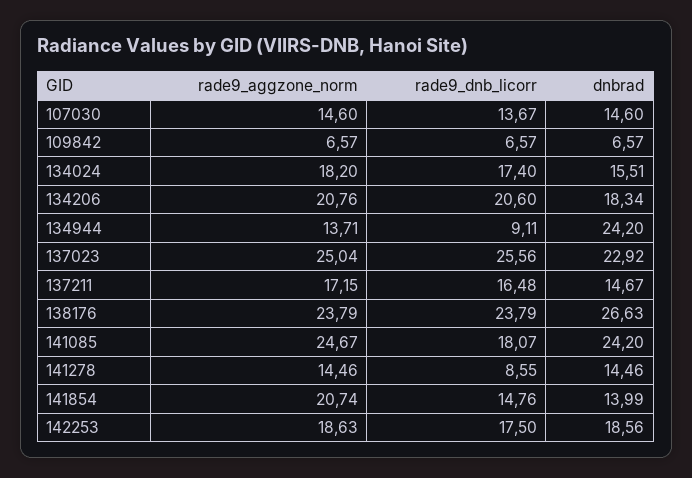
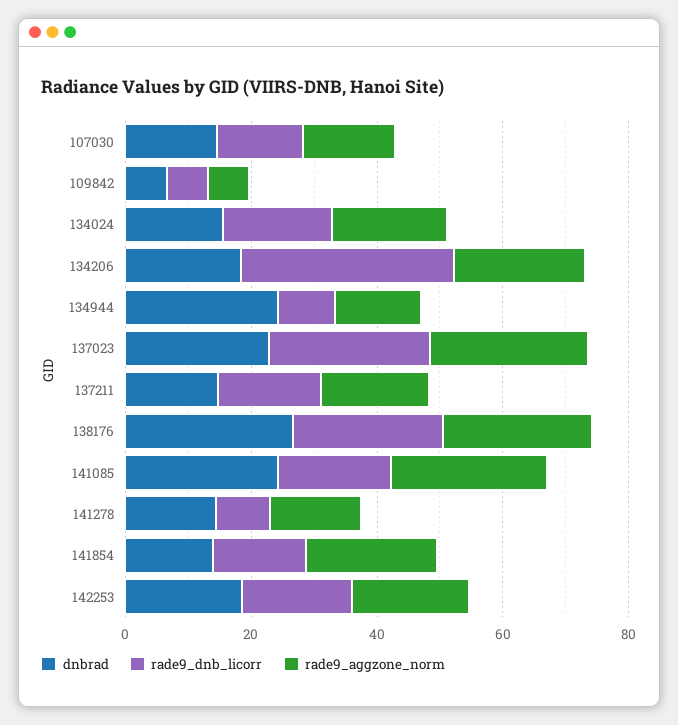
rade9_dnb_licorr, 134206: 20.6 -> 35

